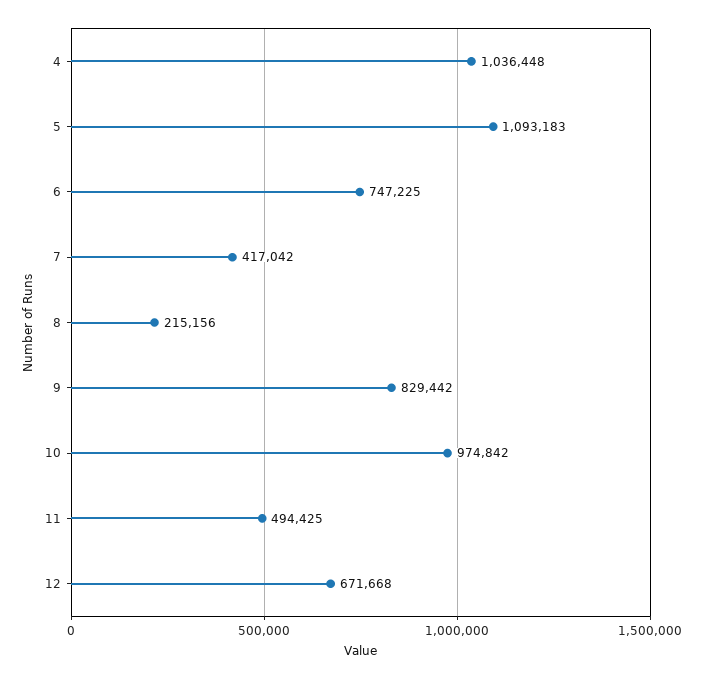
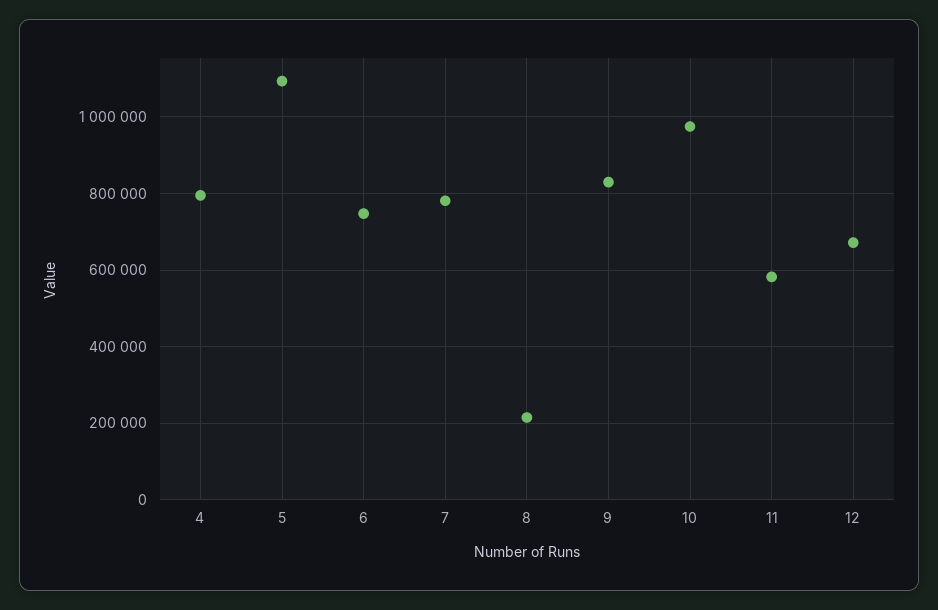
4: 1036448 -> 800000
7: 417042 -> 780000
11: 494425 -> 580000

